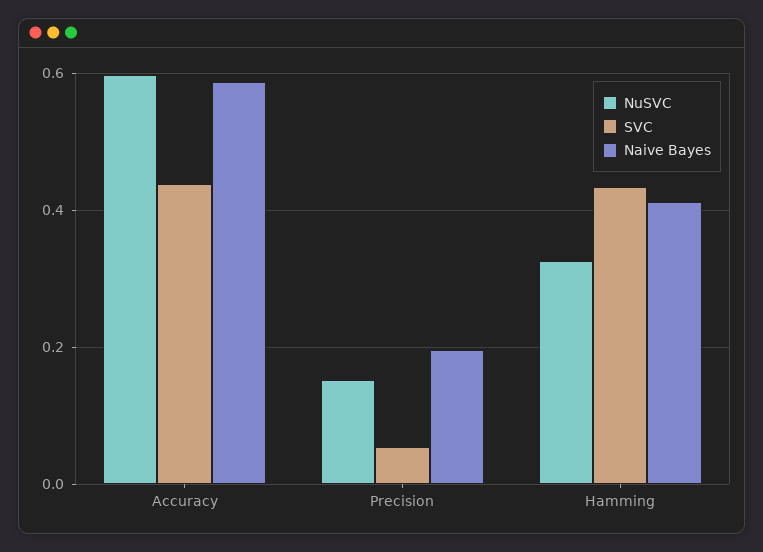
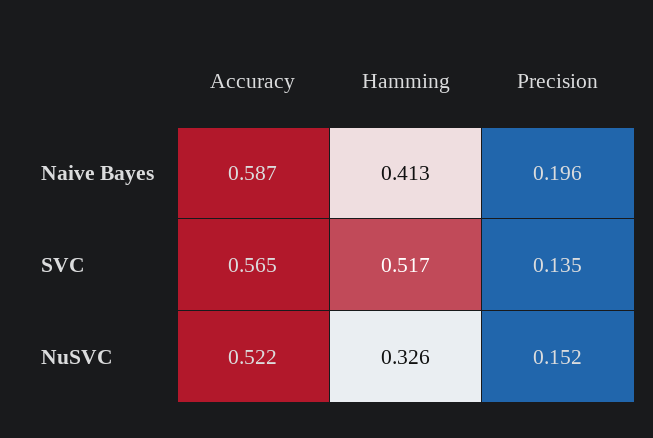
NuSVC, Accuracy: 0.6 -> 0.522
SVC, Accuracy: 0.44 -> 0.565
SVC, Precision: 0.06 -> 0.135
SVC, Hamming: 0.44 -> 0.517

